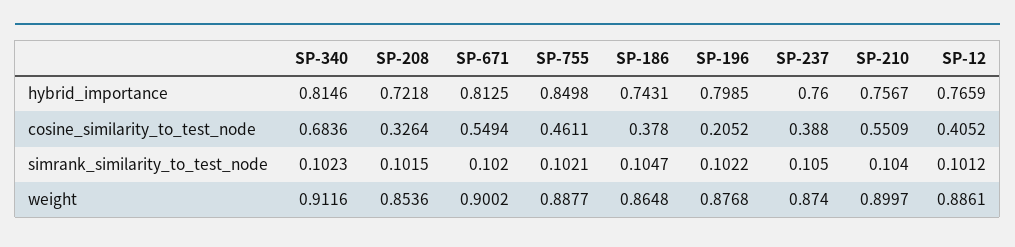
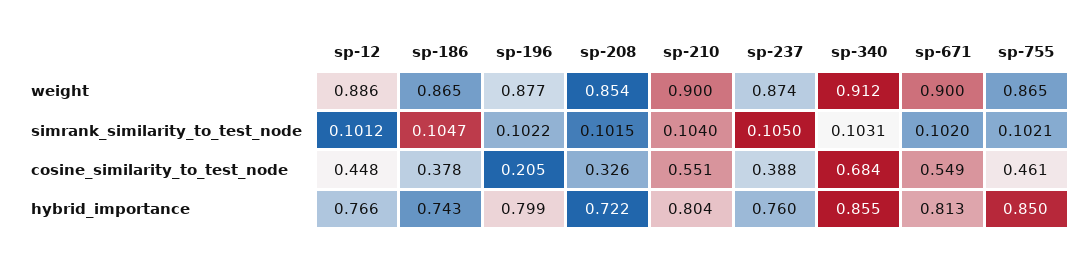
SP-340, hybrid_importance: 0.8146 -> 0.855
SP-210, hybrid_importance: 0.7567 -> 0.804
SP-12, cosine_similarity_to_test_node: 0.4052 -> 0.448
SP-340, simrank_similarity_to_test_node: 0.1023 -> 0.1031
SP-755, weight: 0.8877 -> 0.865

